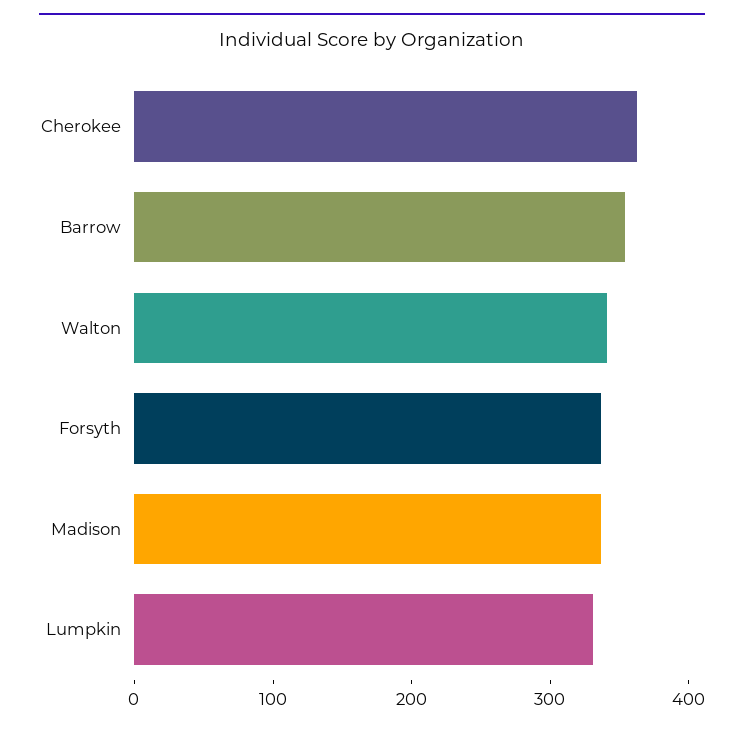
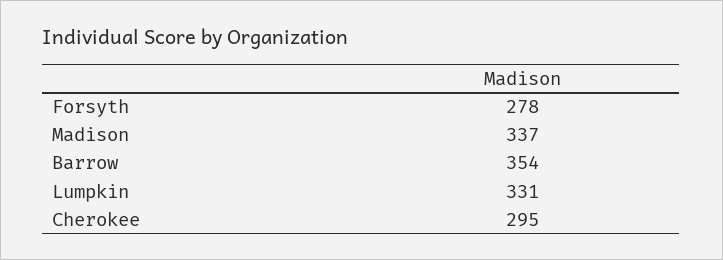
Cherokee: 360 -> 295
Walton: 340 -> none
Forsyth: 340 -> 278

